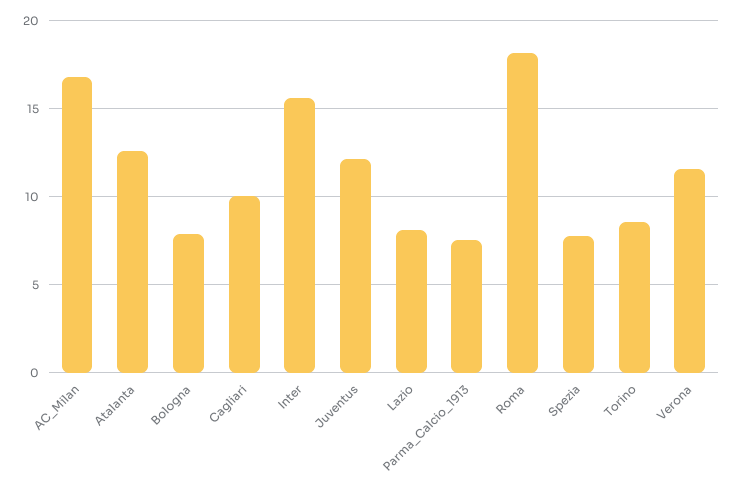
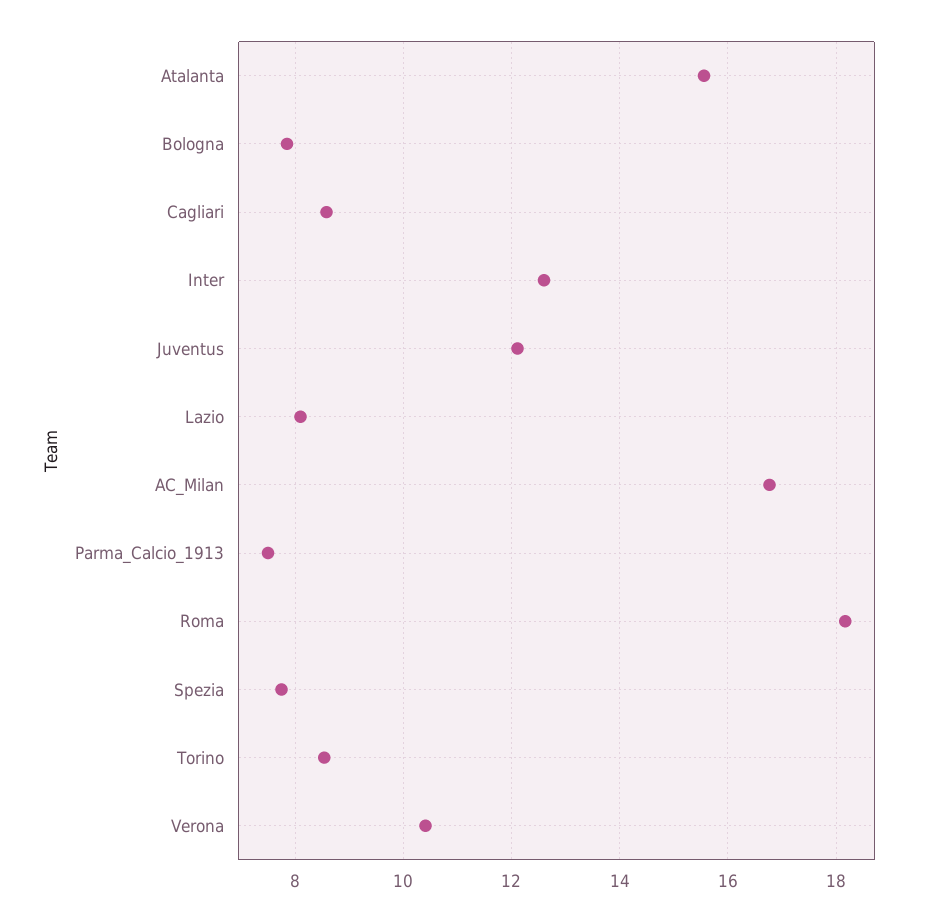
Atalanta: 12.5 -> 15.6
Cagliari: 10 -> 8.6
Inter: 15.5 -> 12.6
Verona: 11.5 -> 10.4

